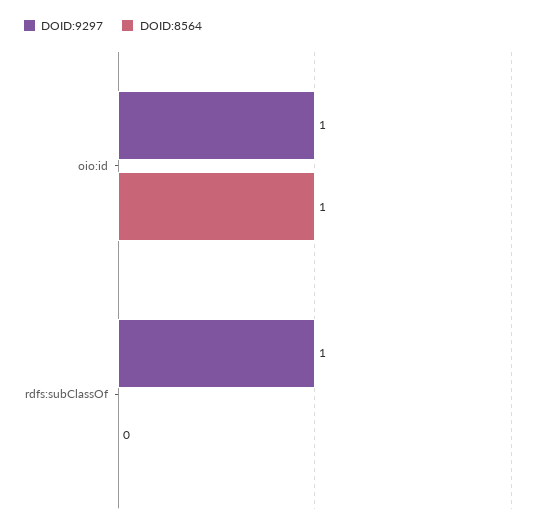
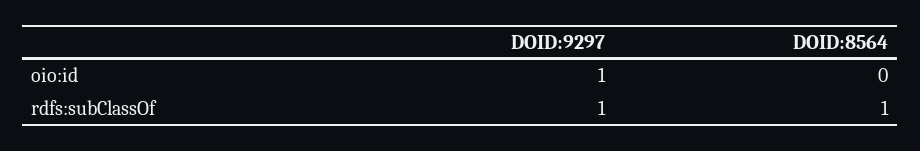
DOID:8564, oio:id: 1 -> 0
DOID:8564, rdfs:subClassOf: 0 -> 1

